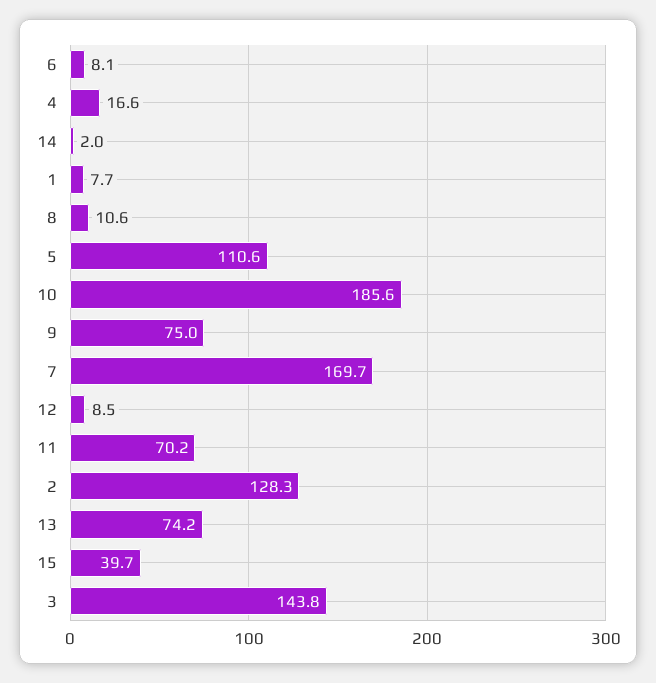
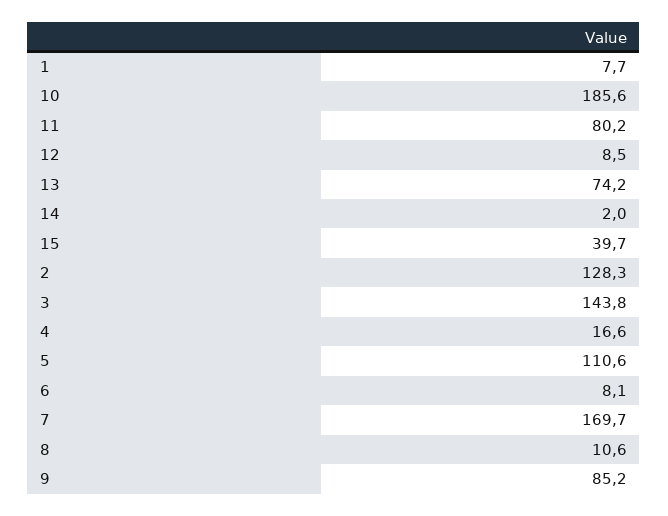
9: 75 -> 85.2
11: 70.2 -> 80.2

